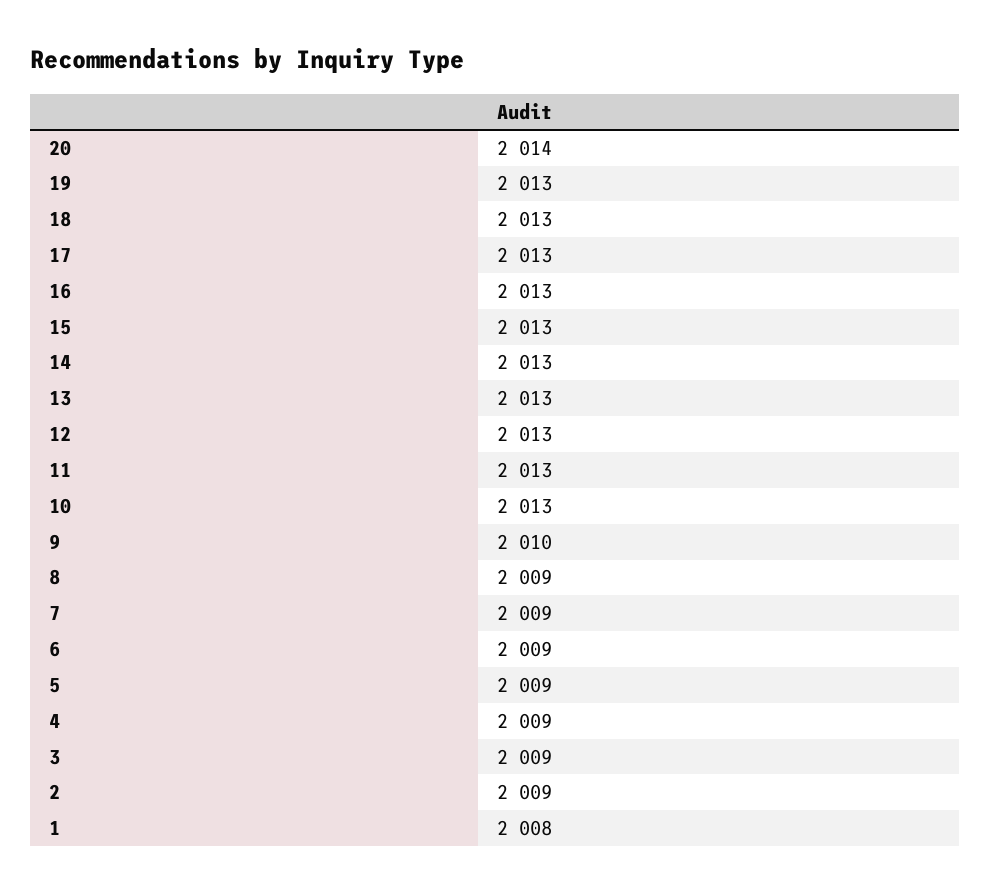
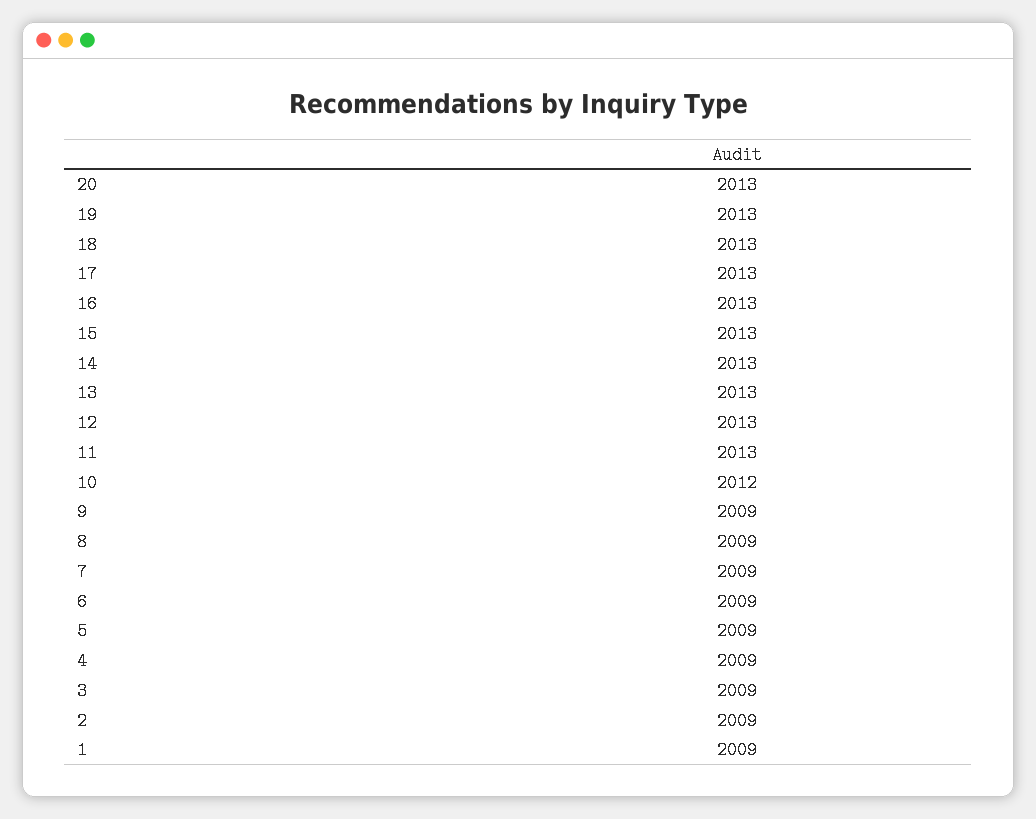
20: 2014 -> 2013
10: 2013 -> 2012
9: 2010 -> 2009
1: 2008 -> 2009

